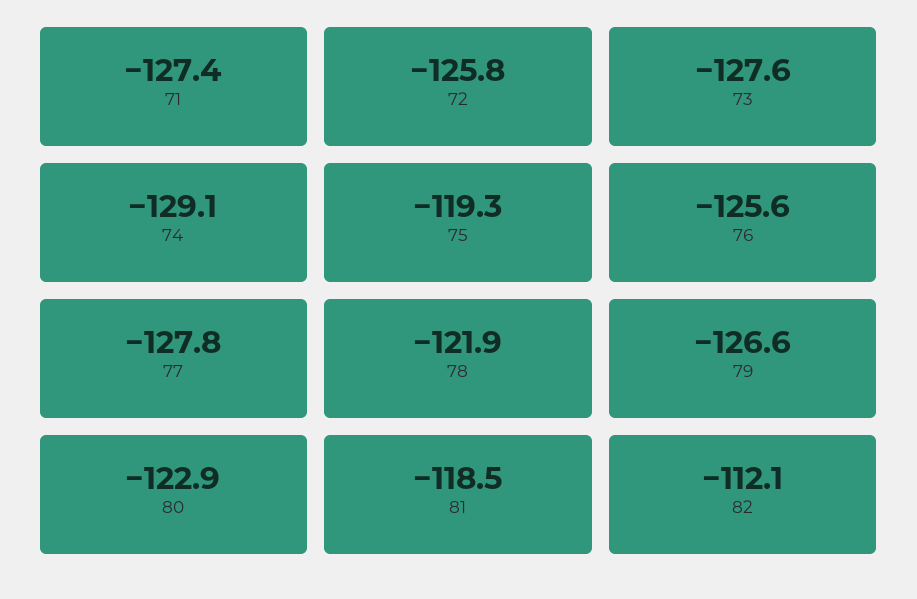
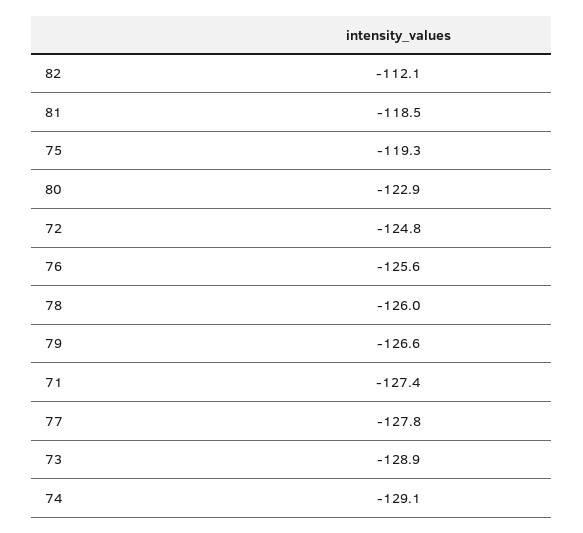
72: -125.8 -> -124.8
73: -127.6 -> -128.9
78: -121.9 -> -126

